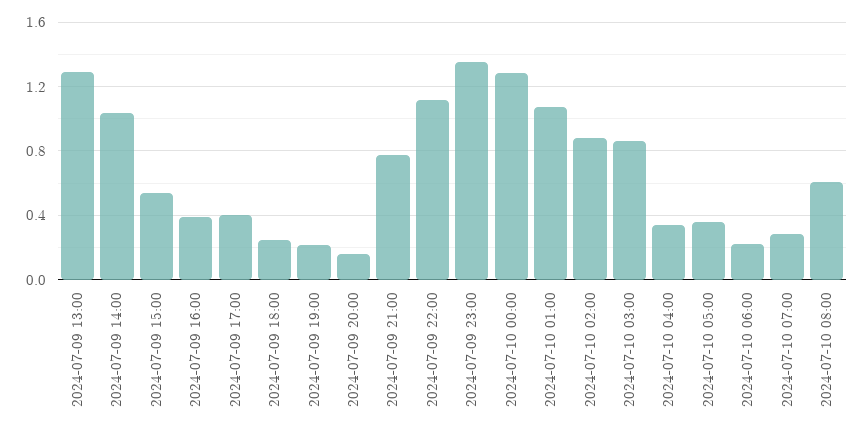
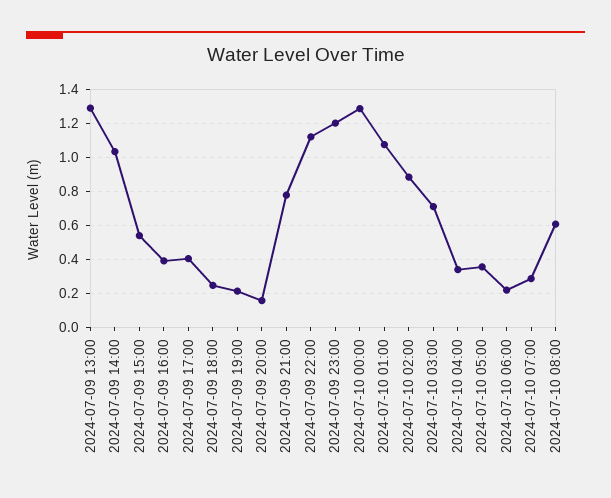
2024-07-09 23:00: 1.35 -> 1.2
2024-07-10 03:00: 0.85 -> 0.7

